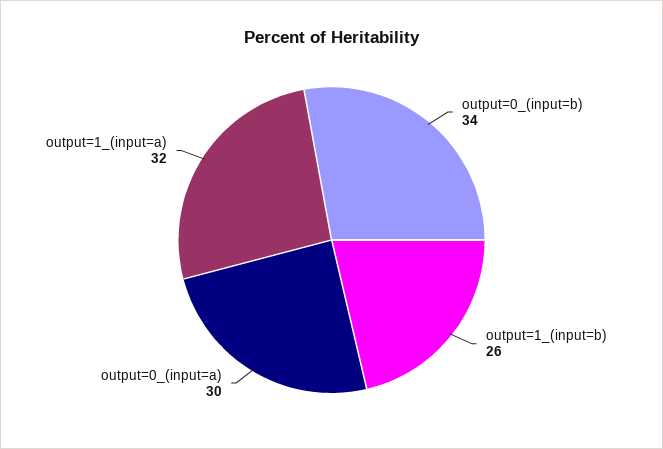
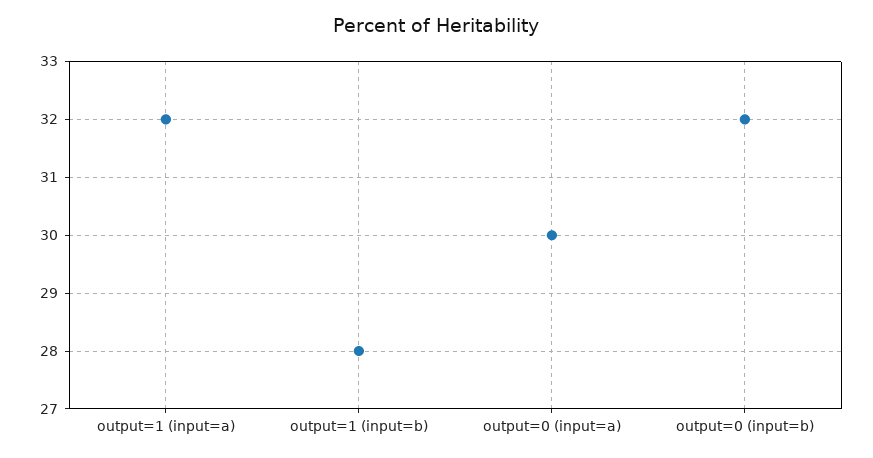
output=0_(input=b): 34 -> 32
output=1_(input=b): 26 -> 28

